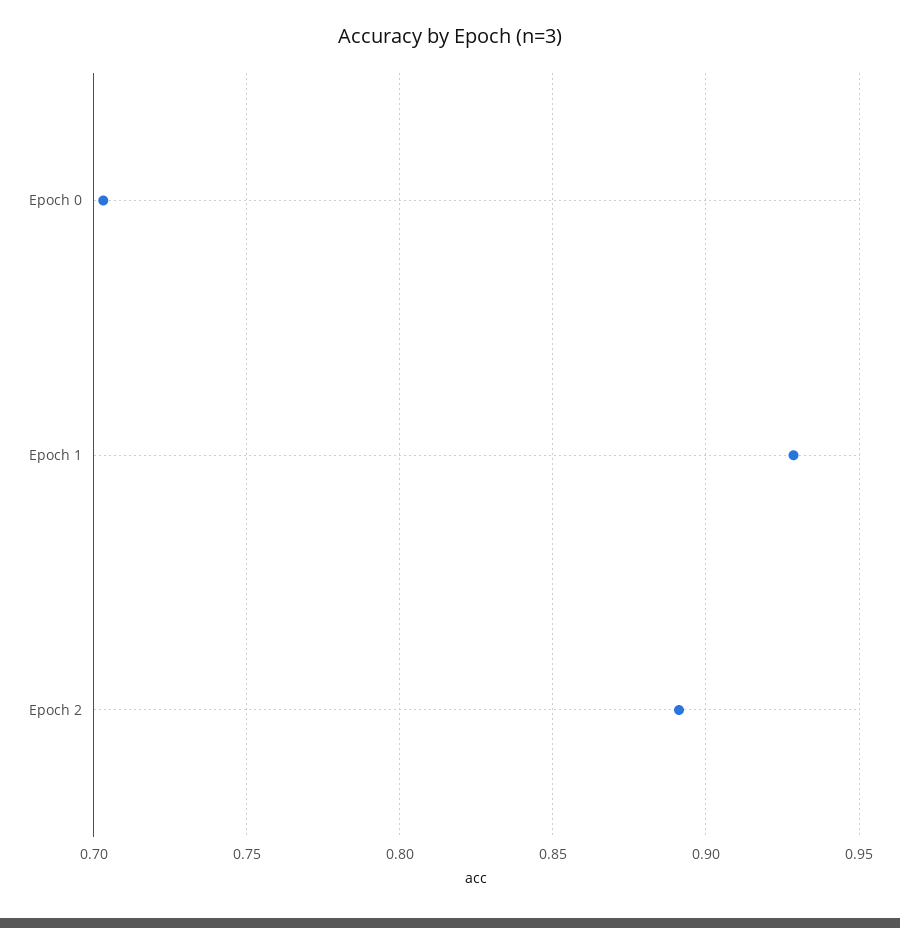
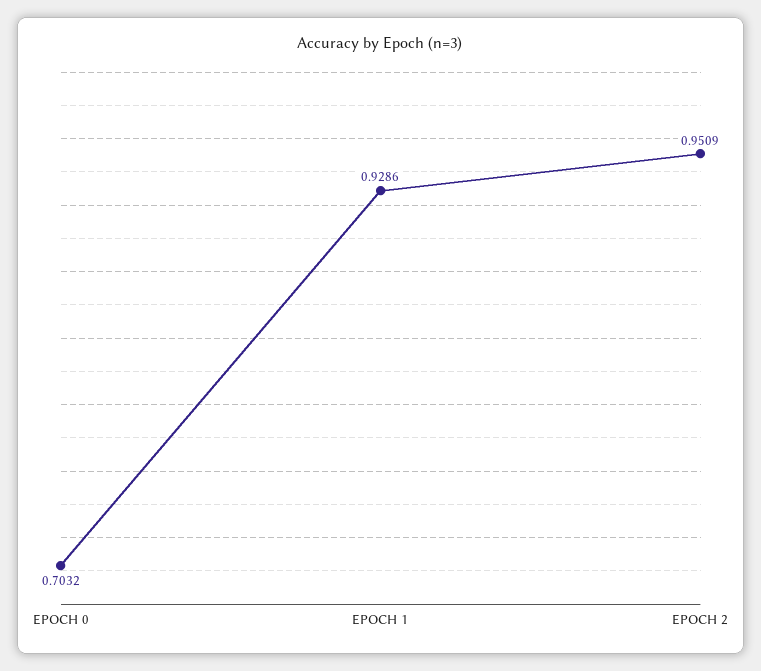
Epoch 2: 0.89 -> 0.9509

